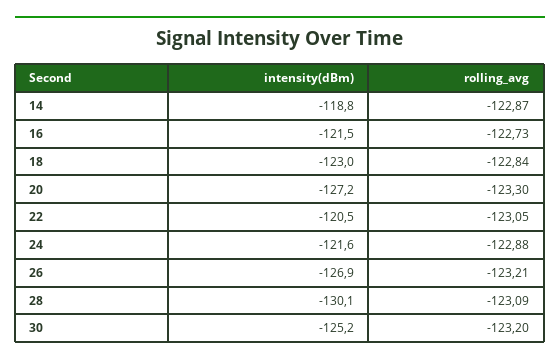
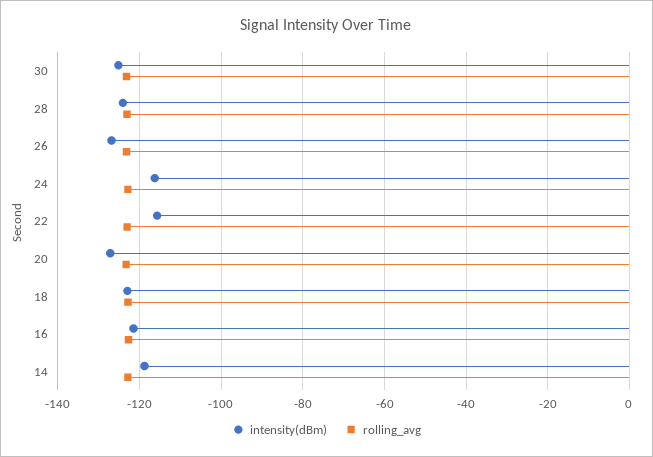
intensity(dBm), 22: -120.5 -> -116
intensity(dBm), 24: -121.6 -> -116
intensity(dBm), 28: -130.1 -> -124

